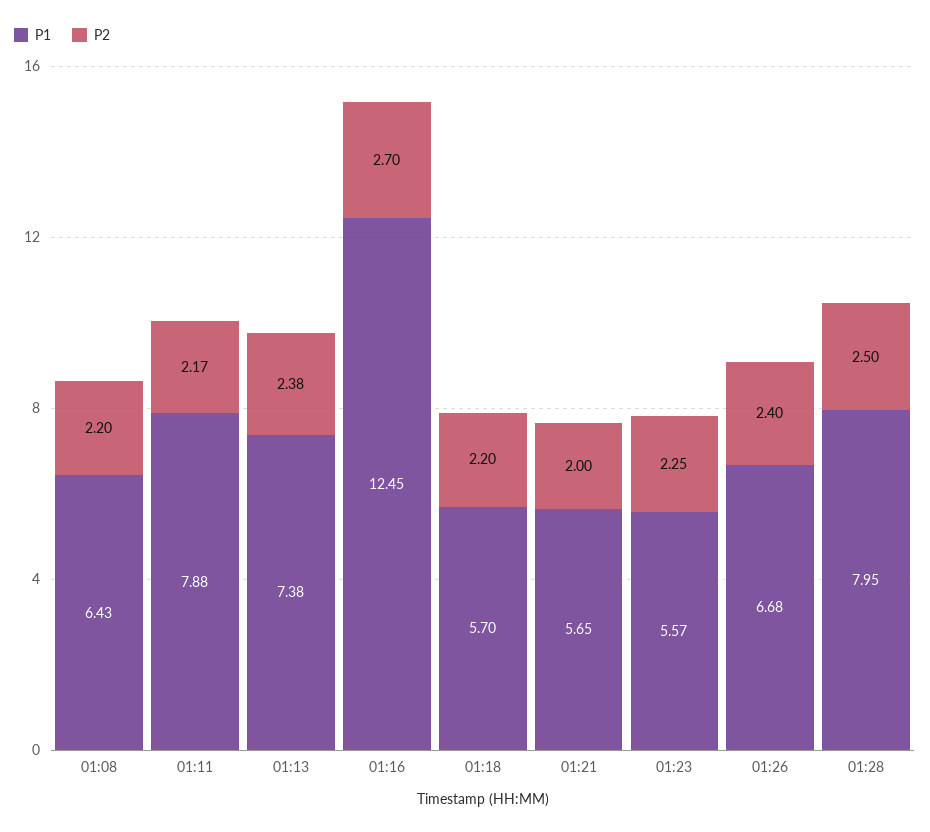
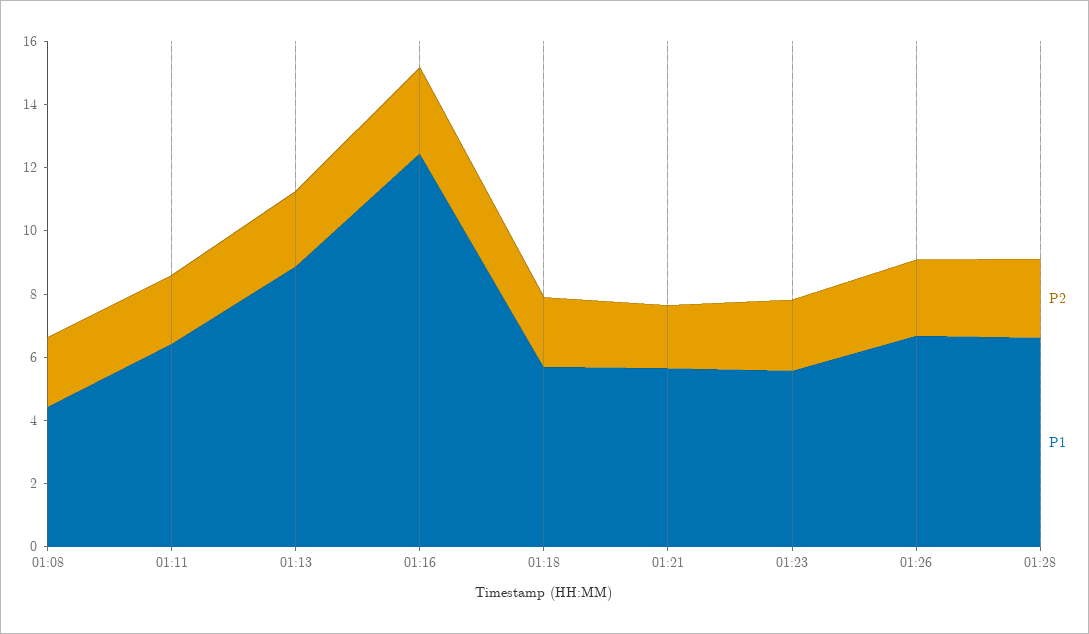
P1, 01:08: 6.43 -> 4.5
P1, 01:11: 7.88 -> 6.5
P1, 01:13: 7.38 -> 9
P1, 01:28: 7.95 -> 6.5

